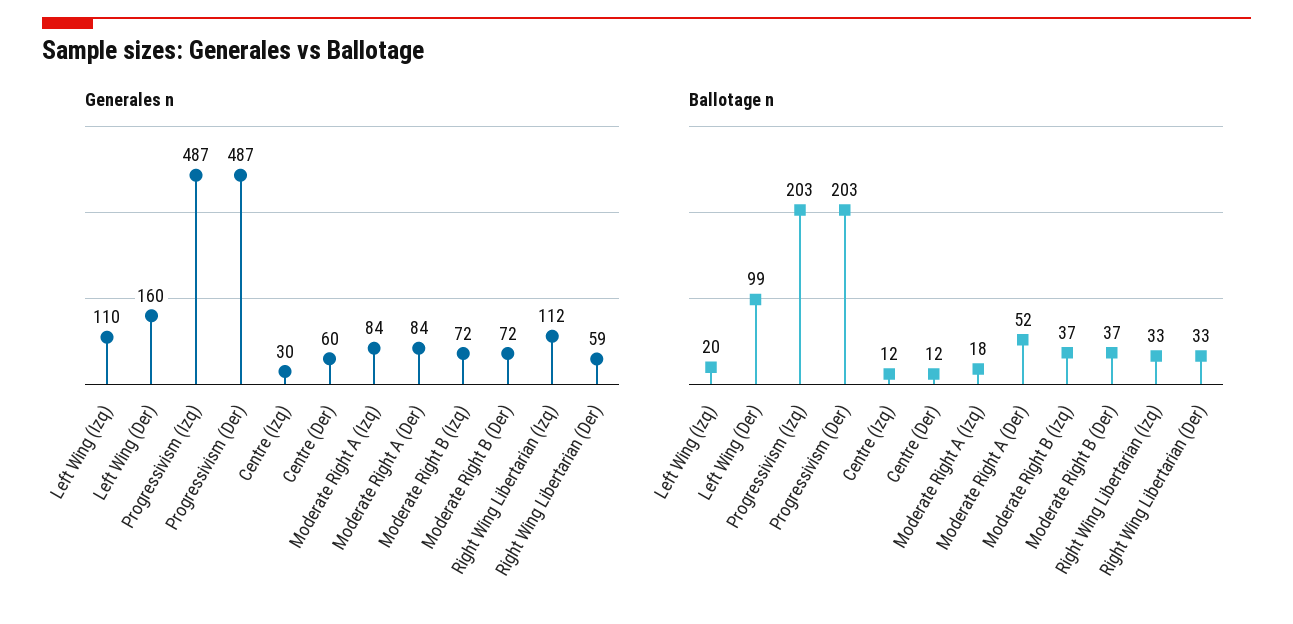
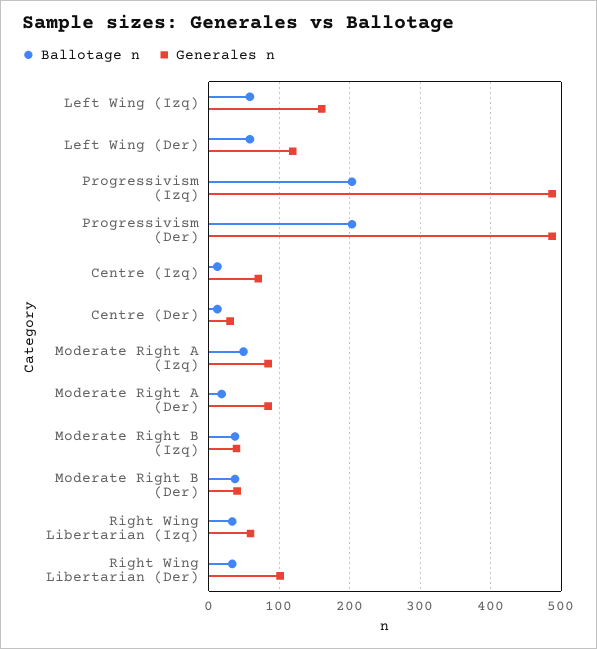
Generales n, Left Wing (Izq): 110 -> 160
Generales n, Left Wing (Der): 160 -> 120
Generales n, Centre (Izq): 30 -> 70
Generales n, Centre (Der): 60 -> 30
Generales n, Moderate Right B (Izq): 72 -> 40
Generales n, Moderate Right B (Der): 72 -> 40
Generales n, Right Wing Libertarian (Izq): 112 -> 60
Generales n, Right Wing Libertarian (Der): 59 -> 100
Ballotage n, Left Wing (Izq): 20 -> 60
Ballotage n, Left Wing (Der): 99 -> 60
Ballotage n, Moderate Right A (Izq): 18 -> 50
Ballotage n, Moderate Right A (Der): 52 -> 20

